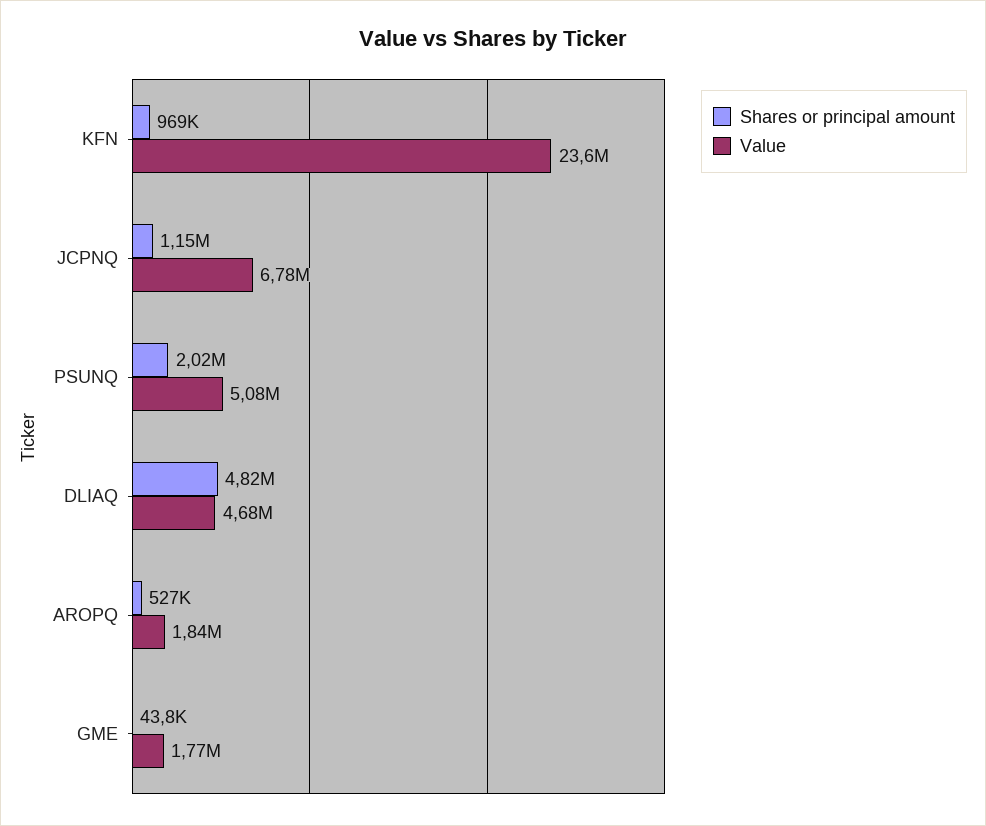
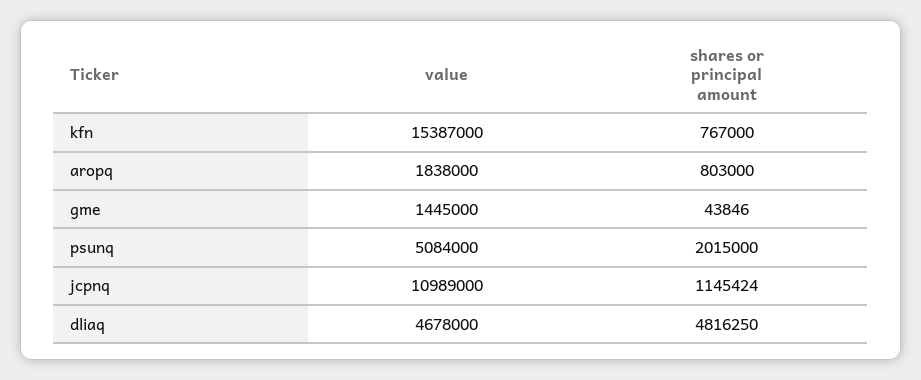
Shares or principal amount, KFN: 969000 -> 767000
Value, KFN: 23600000 -> 15387000
Value, JCPNQ: 6780000 -> 10989000
Shares or principal amount, AROPQ: 527000 -> 803000
Value, GME: 1770000 -> 1445000

